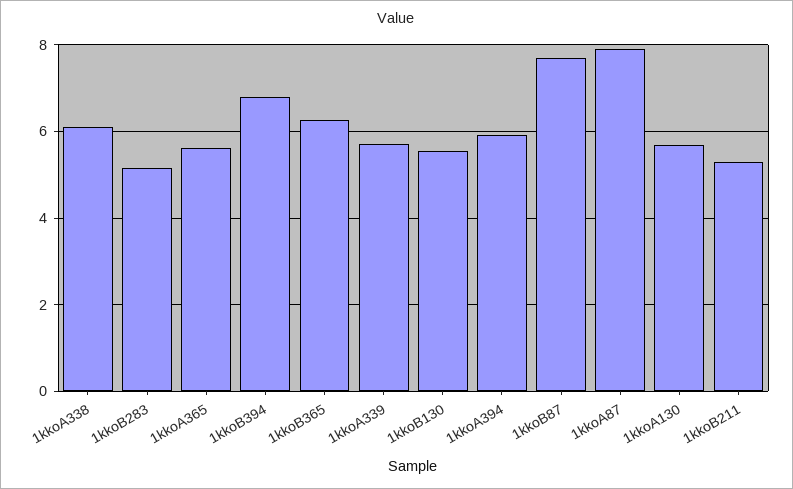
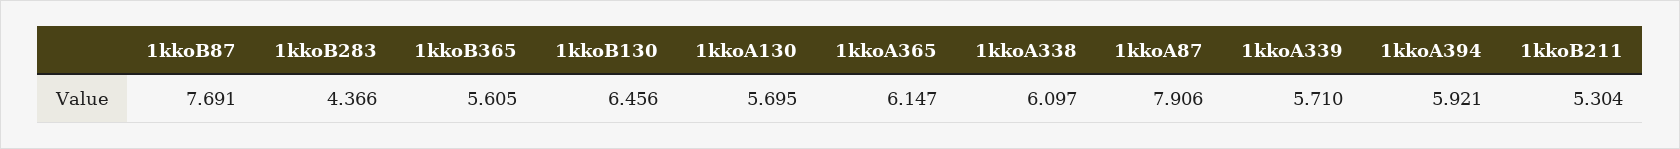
1kkoB283: 5.2 -> 4.366
1kkoA365: 5.6 -> 6.147
1kkoB394: 6.8 -> none
1kkoB365: 6.2 -> 5.605
1kkoB130: 5.6 -> 6.456

